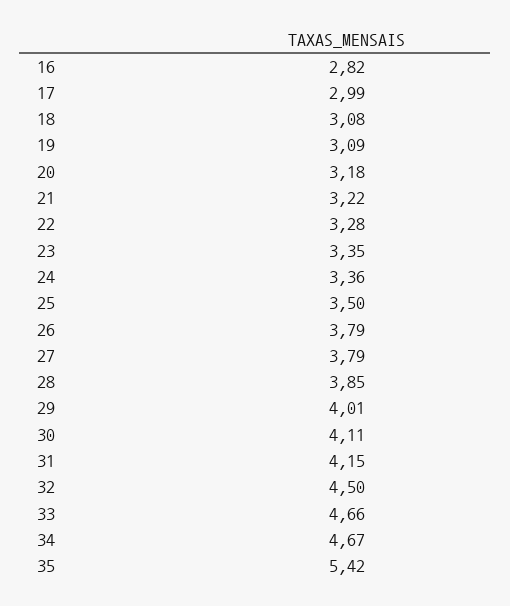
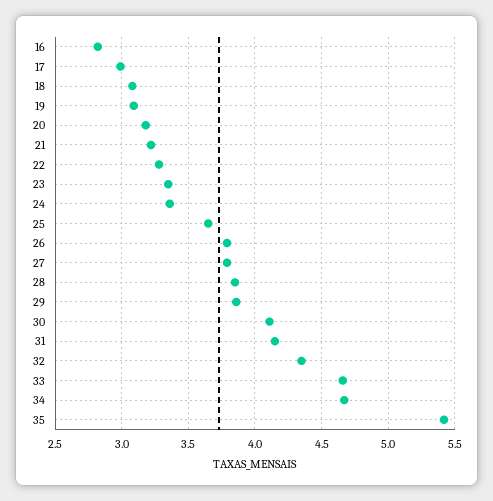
25: 3.5 -> 3.65
29: 4.01 -> 3.85
32: 4.5 -> 4.35

